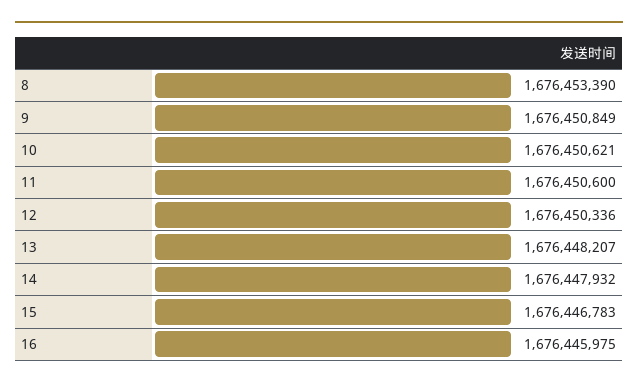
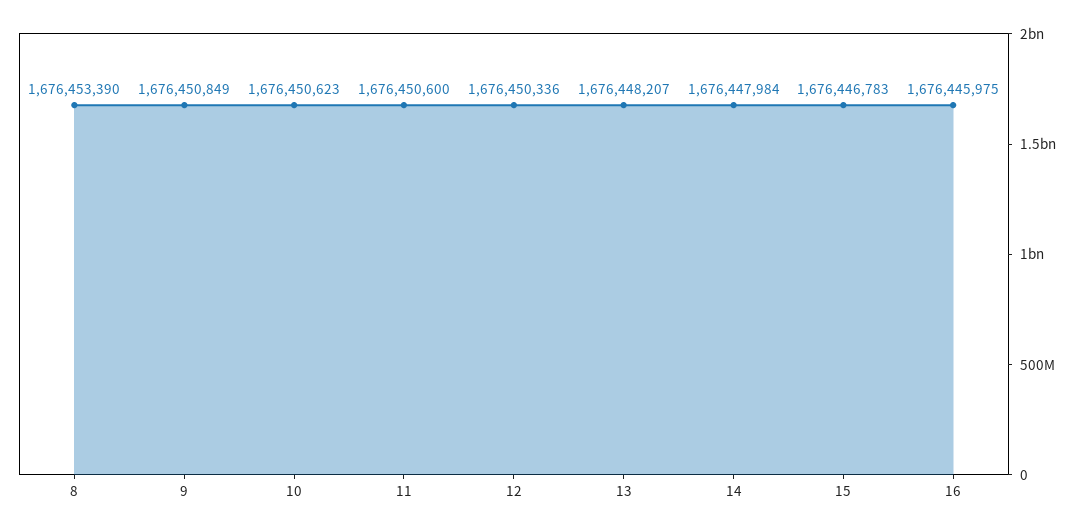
10: 1676450621 -> 1676450623
14: 1676447932 -> 1676447984

